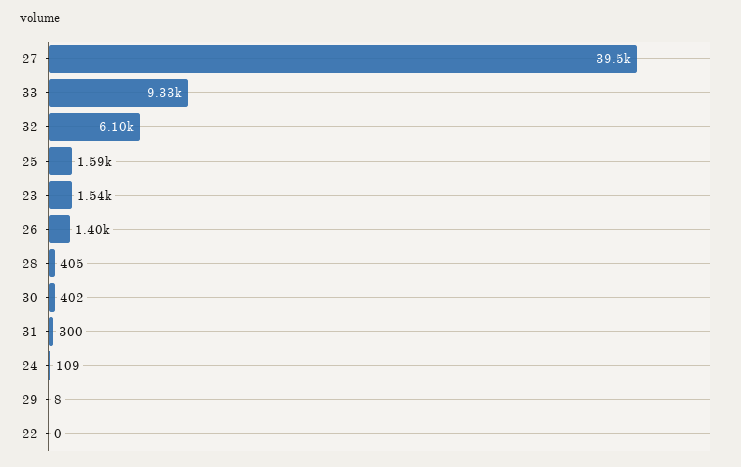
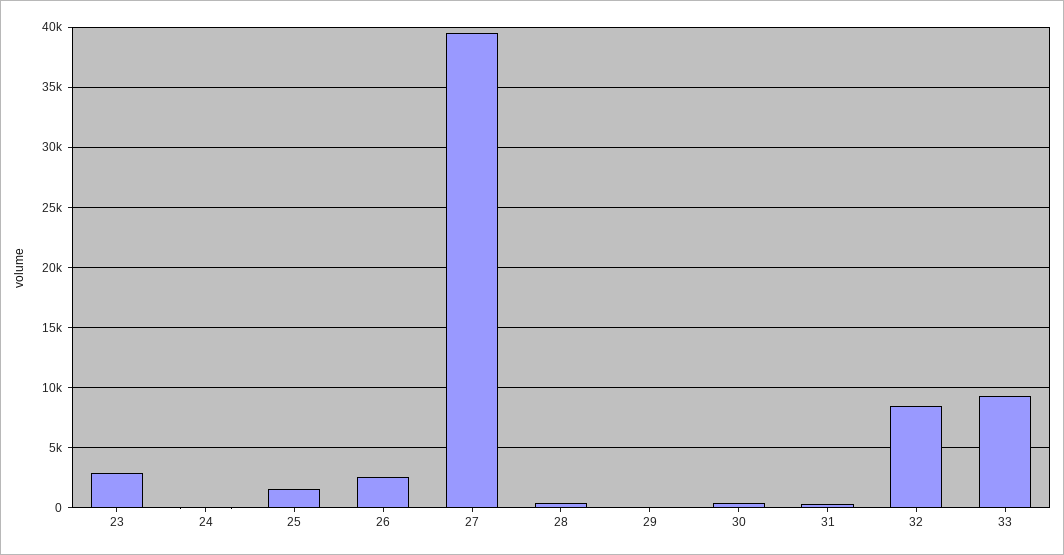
32: 6100 -> 8500
23: 1540 -> 3000
26: 1400 -> 2500
22: 0 -> none

